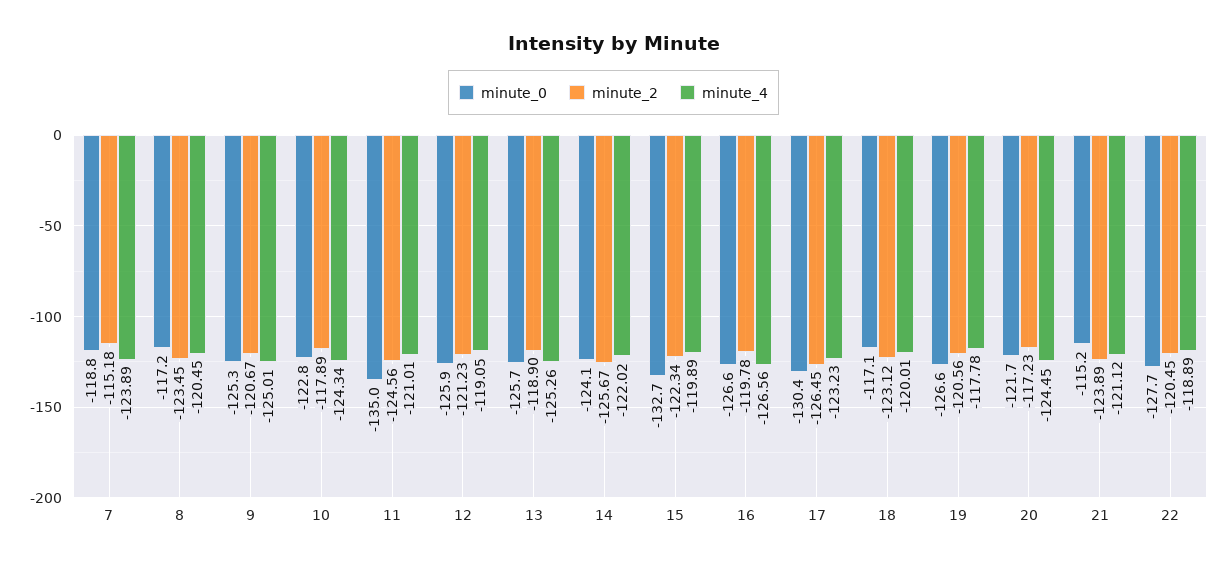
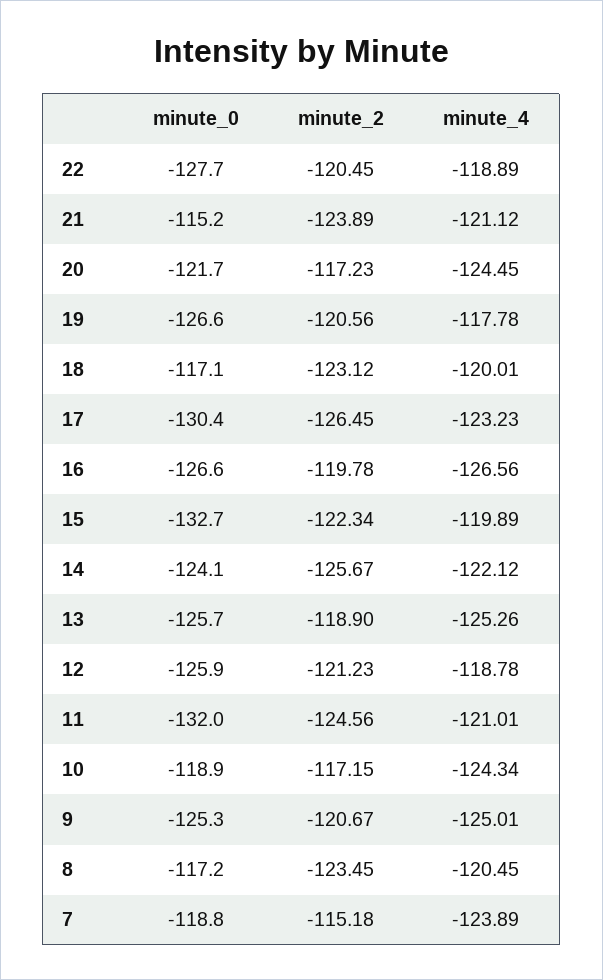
minute_0, 10: -122.8 -> -118.9
minute_2, 10: -117.89 -> -117.15
minute_0, 11: -135 -> -132
minute_4, 12: -119.05 -> -118.78
minute_4, 14: -122.02 -> -122.12

